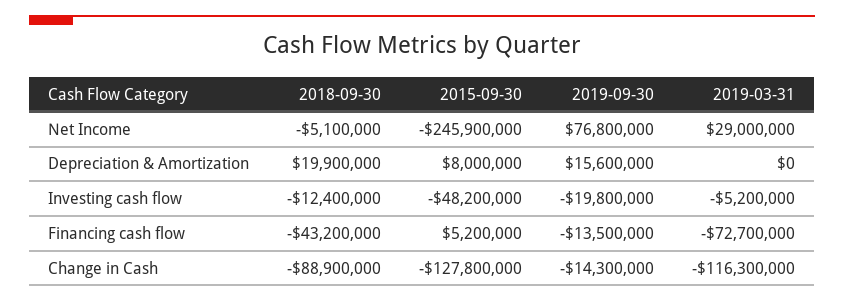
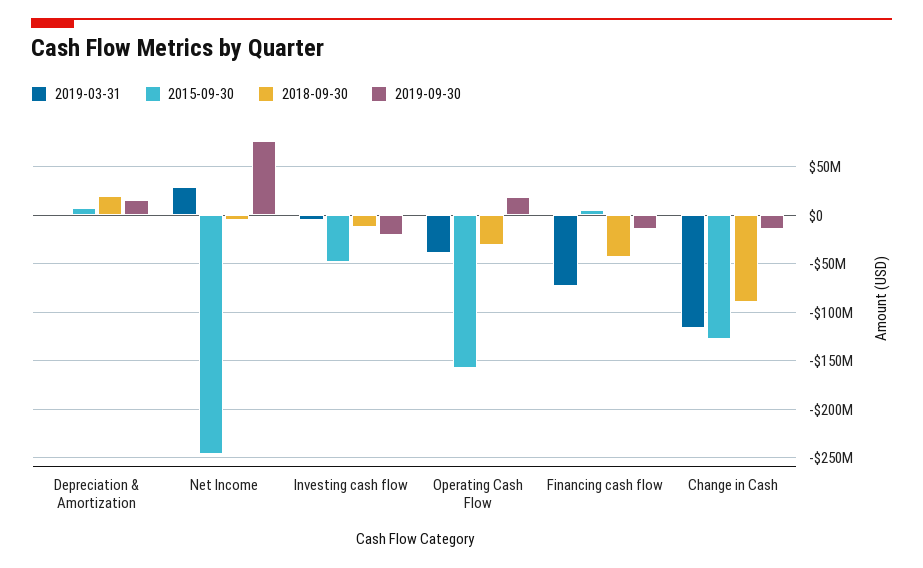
2019-03-31, Operating Cash Flow: none -> -40000000
2015-09-30, Operating Cash Flow: none -> -160000000
2018-09-30, Operating Cash Flow: none -> -30000000
2019-09-30, Operating Cash Flow: none -> 20000000

